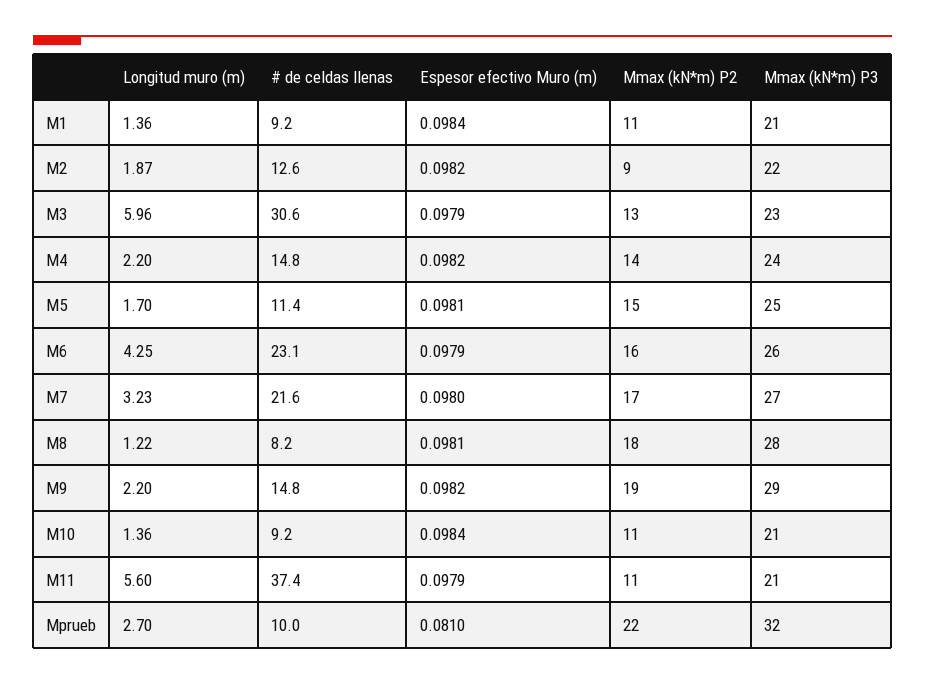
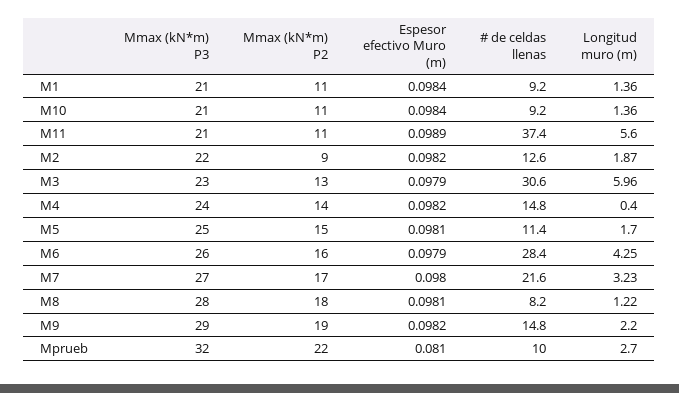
Longitud muro (m), M4: 2.2 -> 0.4
# de celdas llenas, M6: 23.1 -> 28.4
Espesor efectivo Muro (m), M11: 0.0979 -> 0.0989

